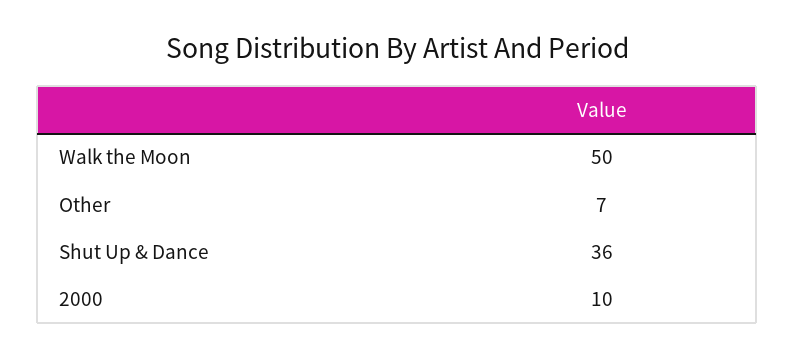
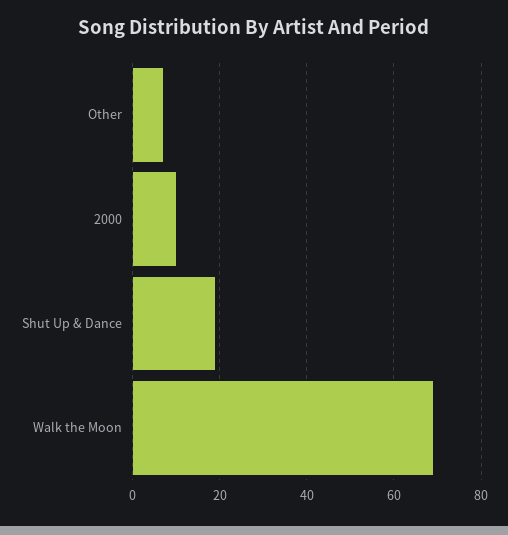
Walk the Moon: 50 -> 70
Shut Up & Dance: 36 -> 20

